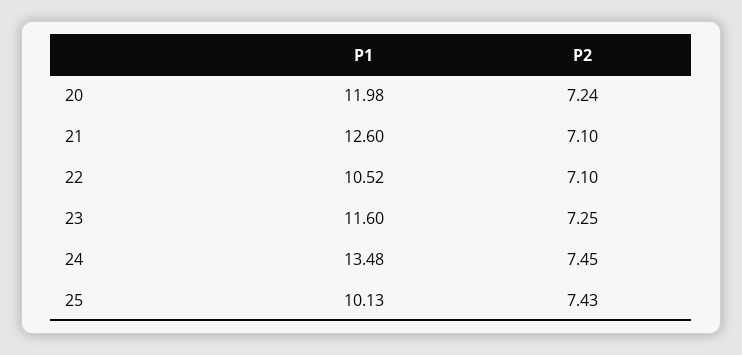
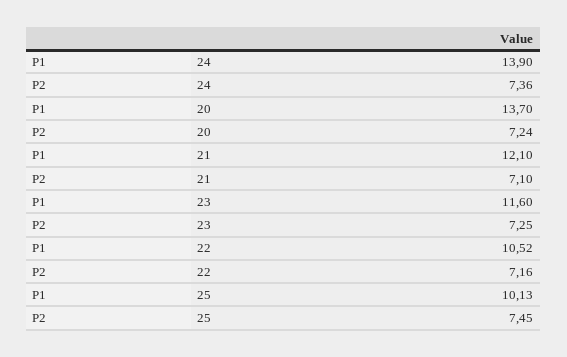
P1, 20: 11.98 -> 13.7
P1, 21: 12.6 -> 12.1
P2, 22: 7.1 -> 7.16
P1, 24: 13.48 -> 13.9
P2, 24: 7.45 -> 7.36
P2, 25: 7.43 -> 7.45

